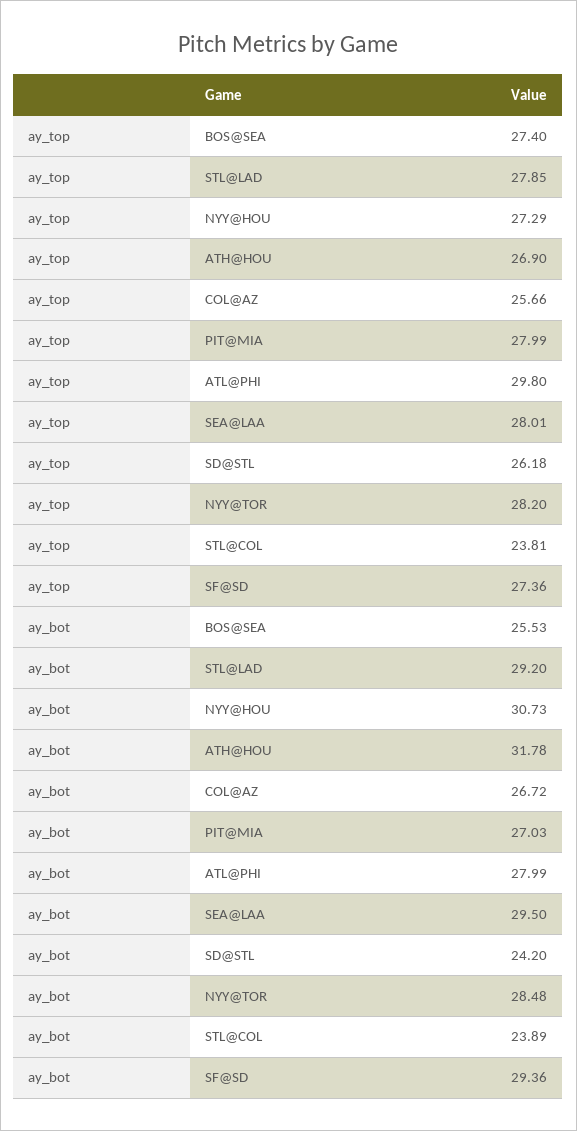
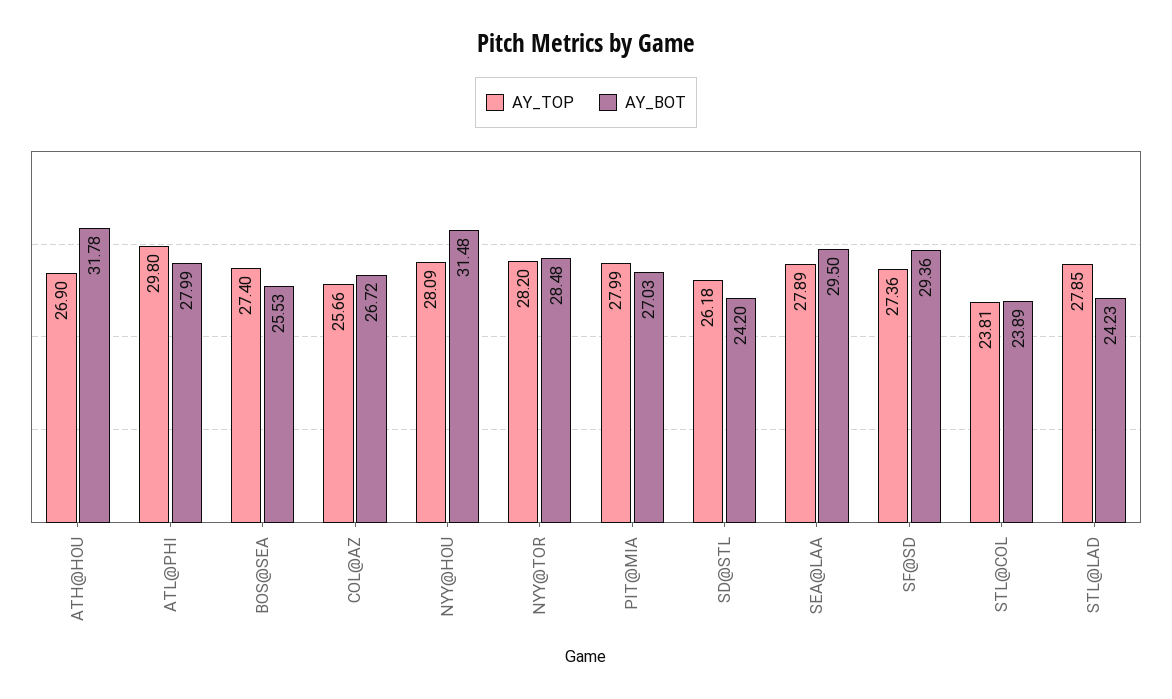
ay_top, NYY@HOU: 27.29 -> 28.09
ay_top, SEA@LAA: 28.01 -> 27.89
ay_bot, STL@LAD: 29.2 -> 24.23
ay_bot, NYY@HOU: 30.73 -> 31.48

